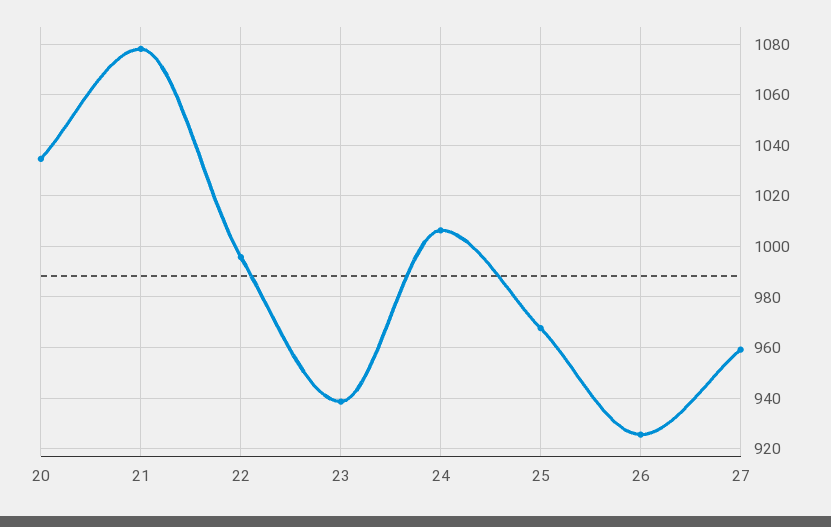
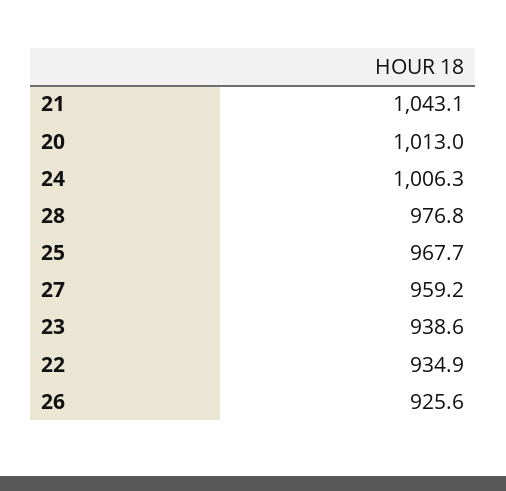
20: 1035 -> 1013
21: 1077.5 -> 1043.1
22: 995 -> 934.9
28: none -> 976.8

